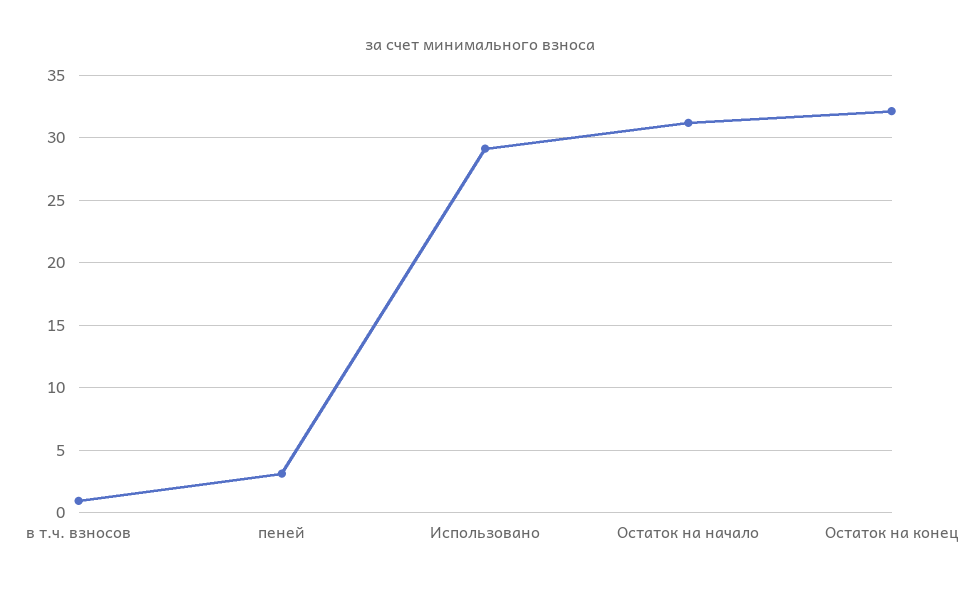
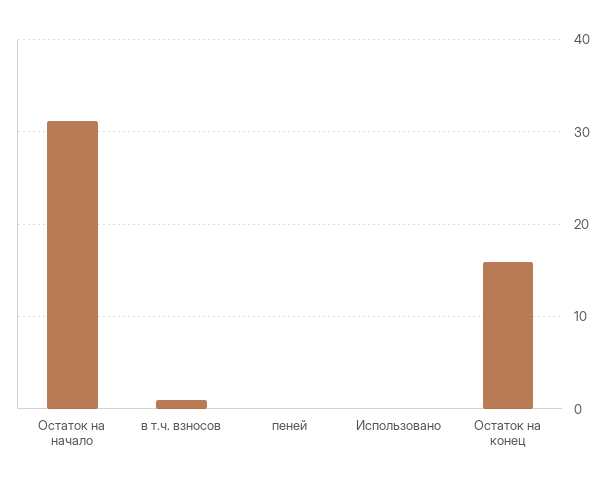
пеней: 3 -> 0
Использовано: 29 -> 0
Остаток на конец: 32 -> 16

